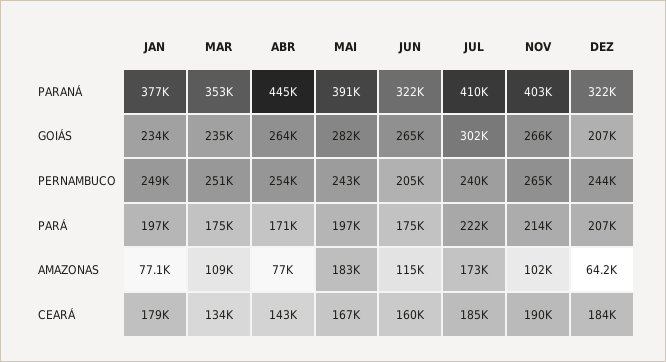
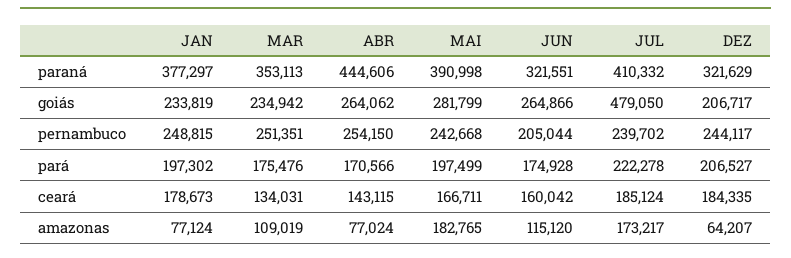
NOV, PARANÁ: 403000 -> none
JUL, GOIÁS: 302000 -> 479050
NOV, GOIÁS: 266000 -> none
NOV, PERNAMBUCO: 265000 -> none
NOV, PARÁ: 214000 -> none
NOV, AMAZONAS: 102000 -> none
NOV, CEARÁ: 190000 -> none

